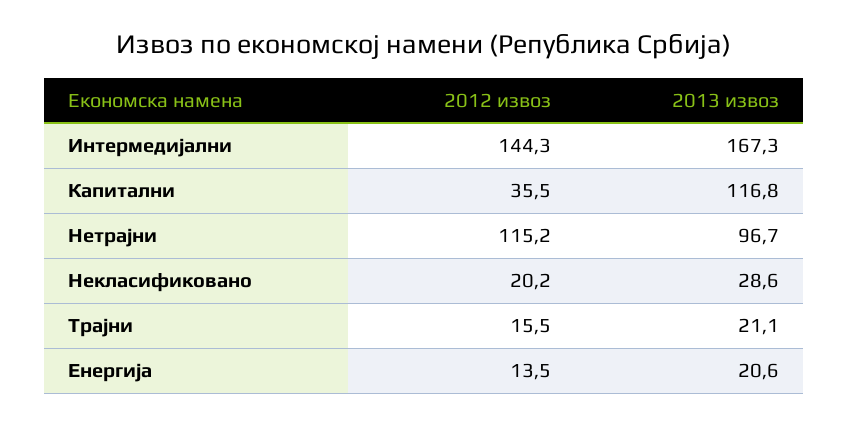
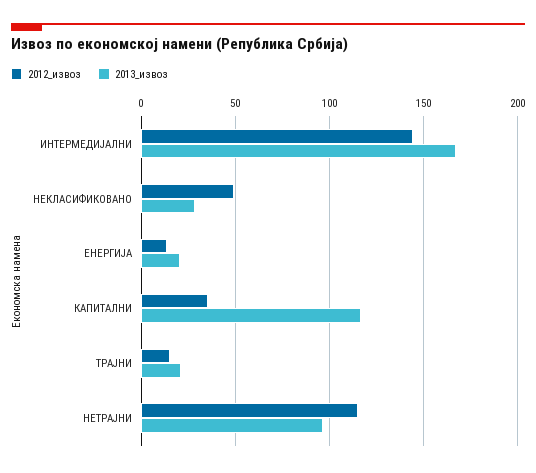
2012 извоз, Некласификовано: 20.2 -> 50

